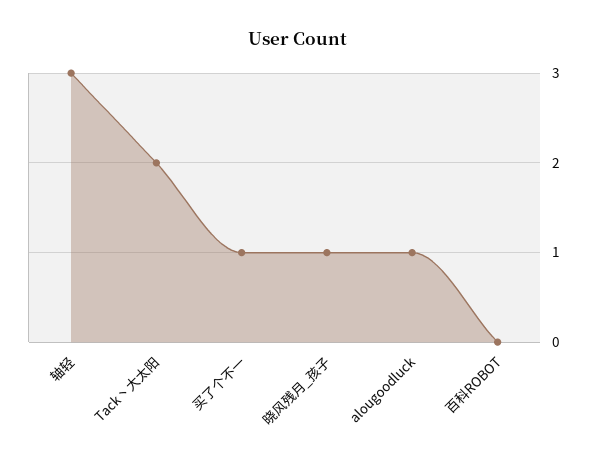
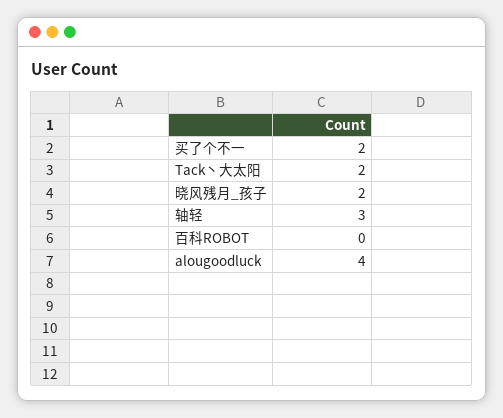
买了个不一: 1 -> 2
晓风残月_孩子: 1 -> 2
alougoodluck: 1 -> 4

